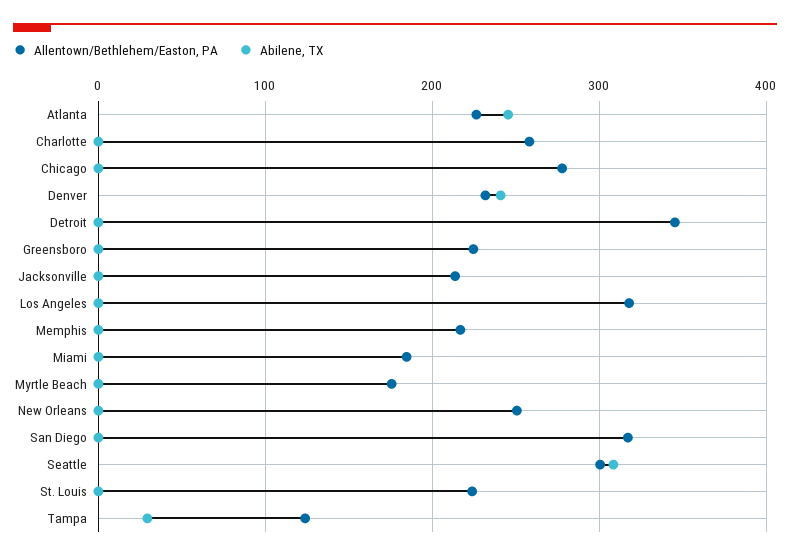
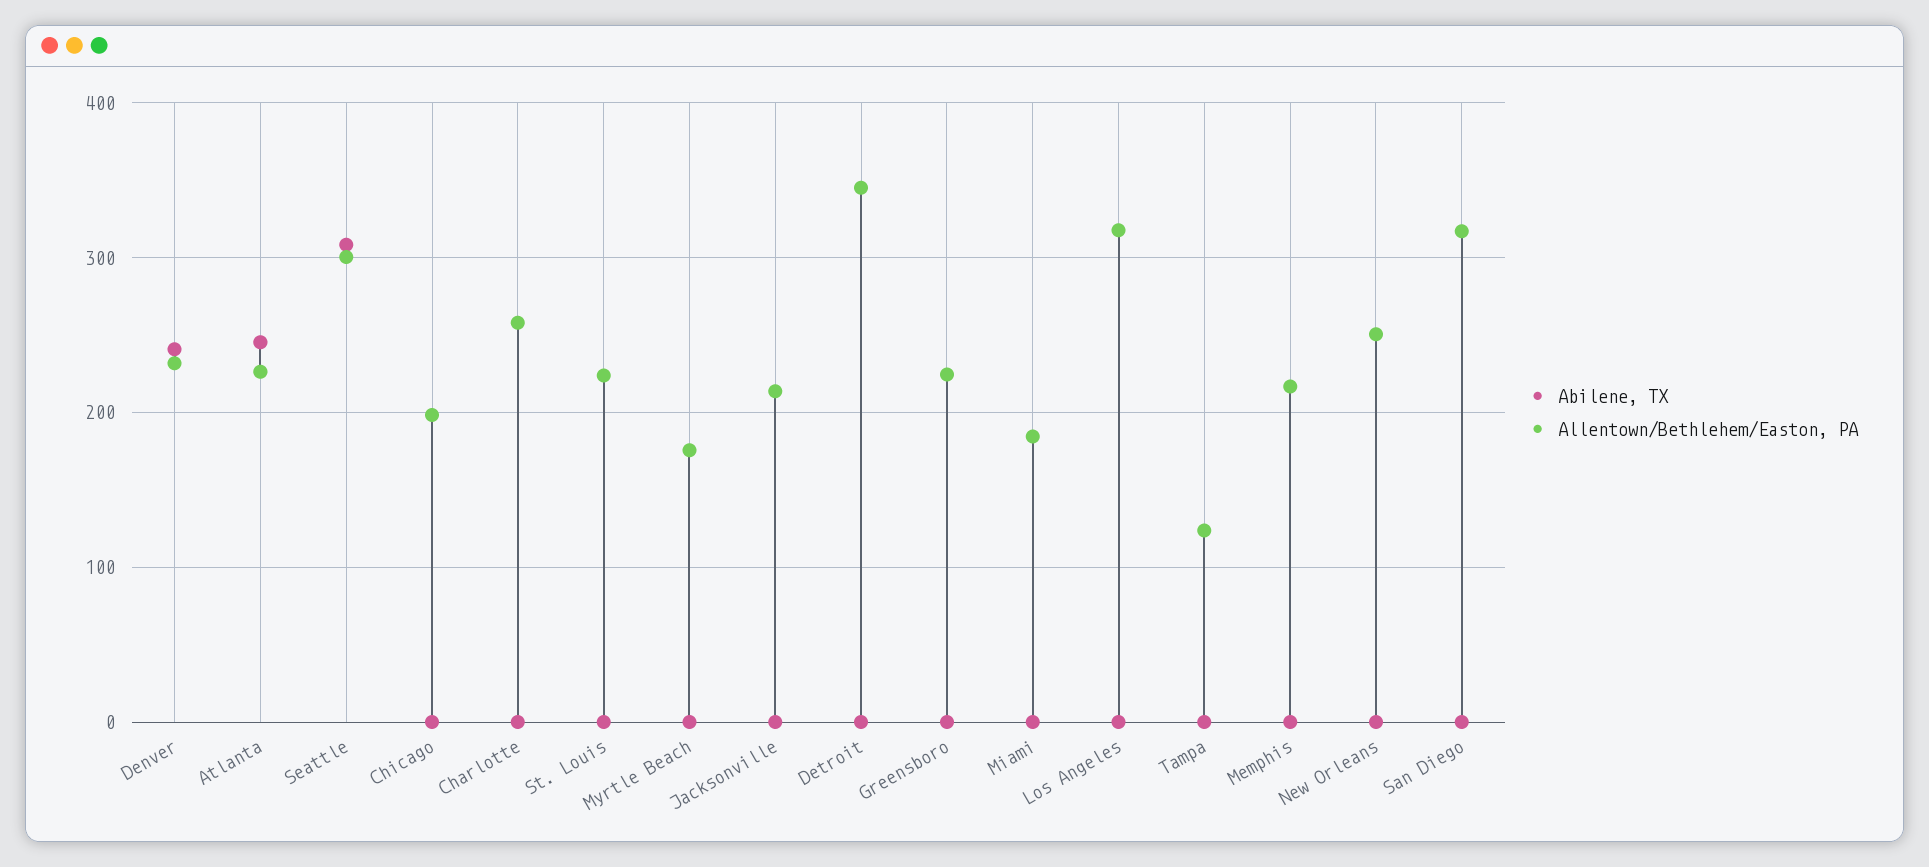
Allentown/Bethlehem/Easton, PA, Chicago: 280 -> 200
Abilene, TX, Tampa: 30 -> 0

